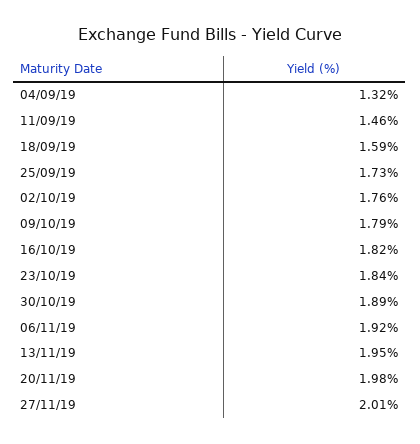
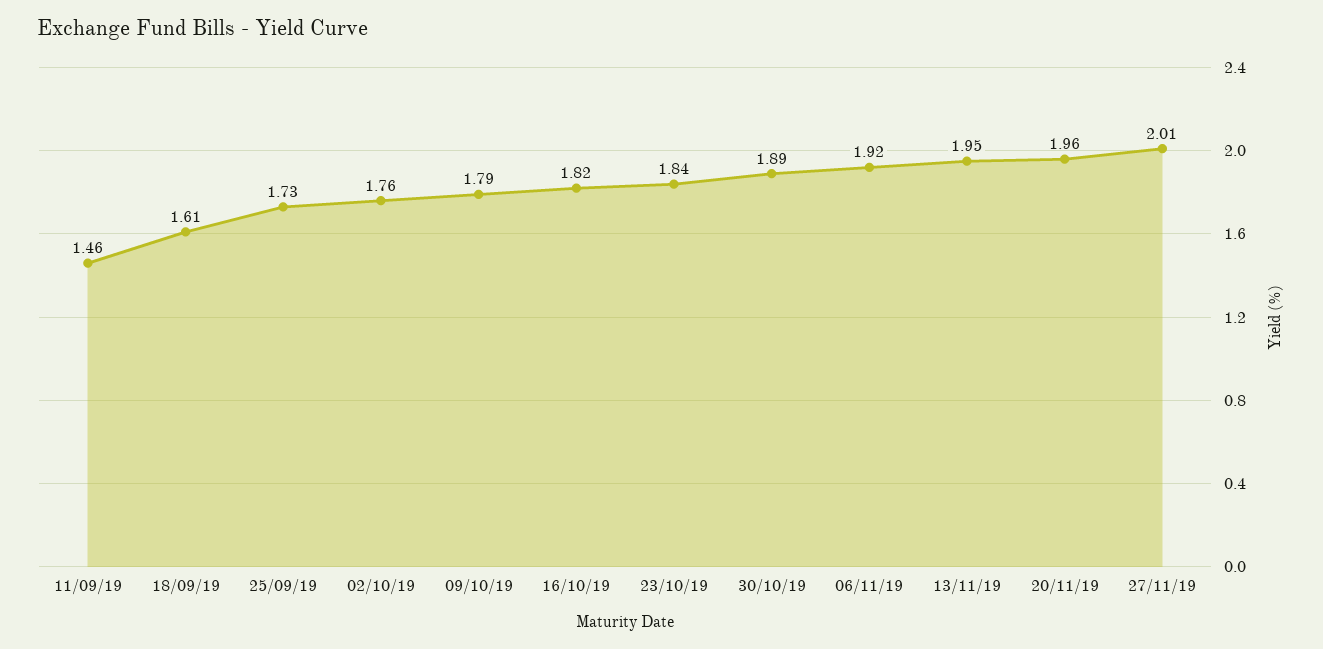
04/09/19: 1.32 -> none
18/09/19: 1.59 -> 1.61
20/11/19: 1.98 -> 1.96

